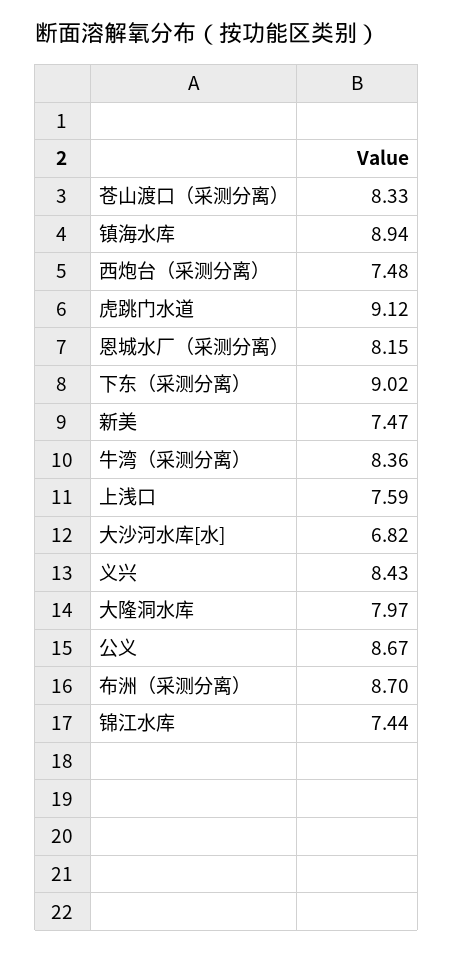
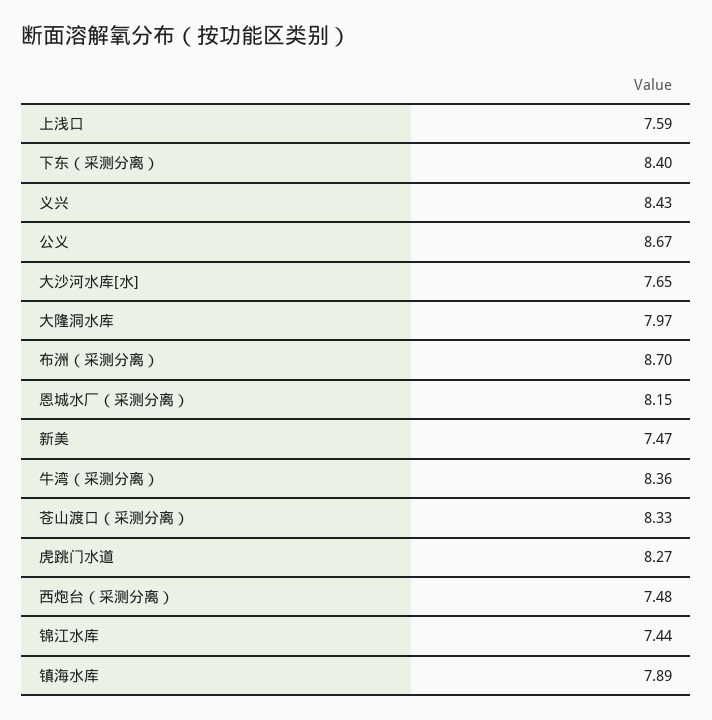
镇海水库: 8.94 -> 7.89
虎跳门水道: 9.12 -> 8.27
下东（采测分离）: 9.02 -> 8.4
大沙河水库[水]: 6.82 -> 7.65

